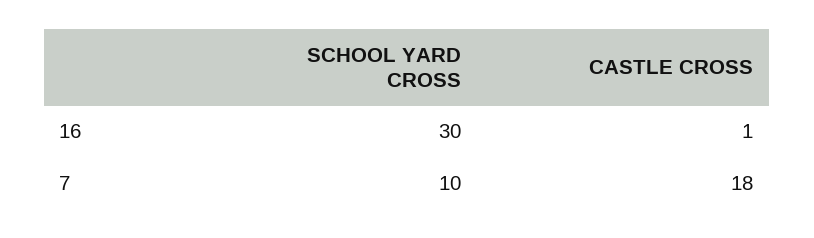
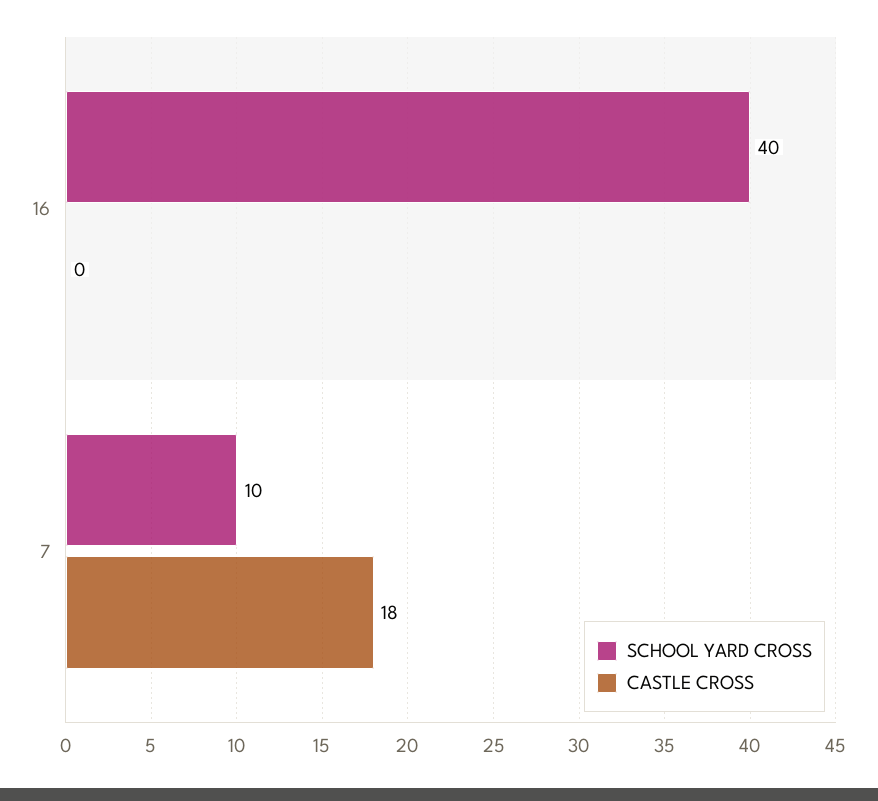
SCHOOL YARD CROSS, 16: 30 -> 40
CASTLE CROSS, 16: 1 -> 0

